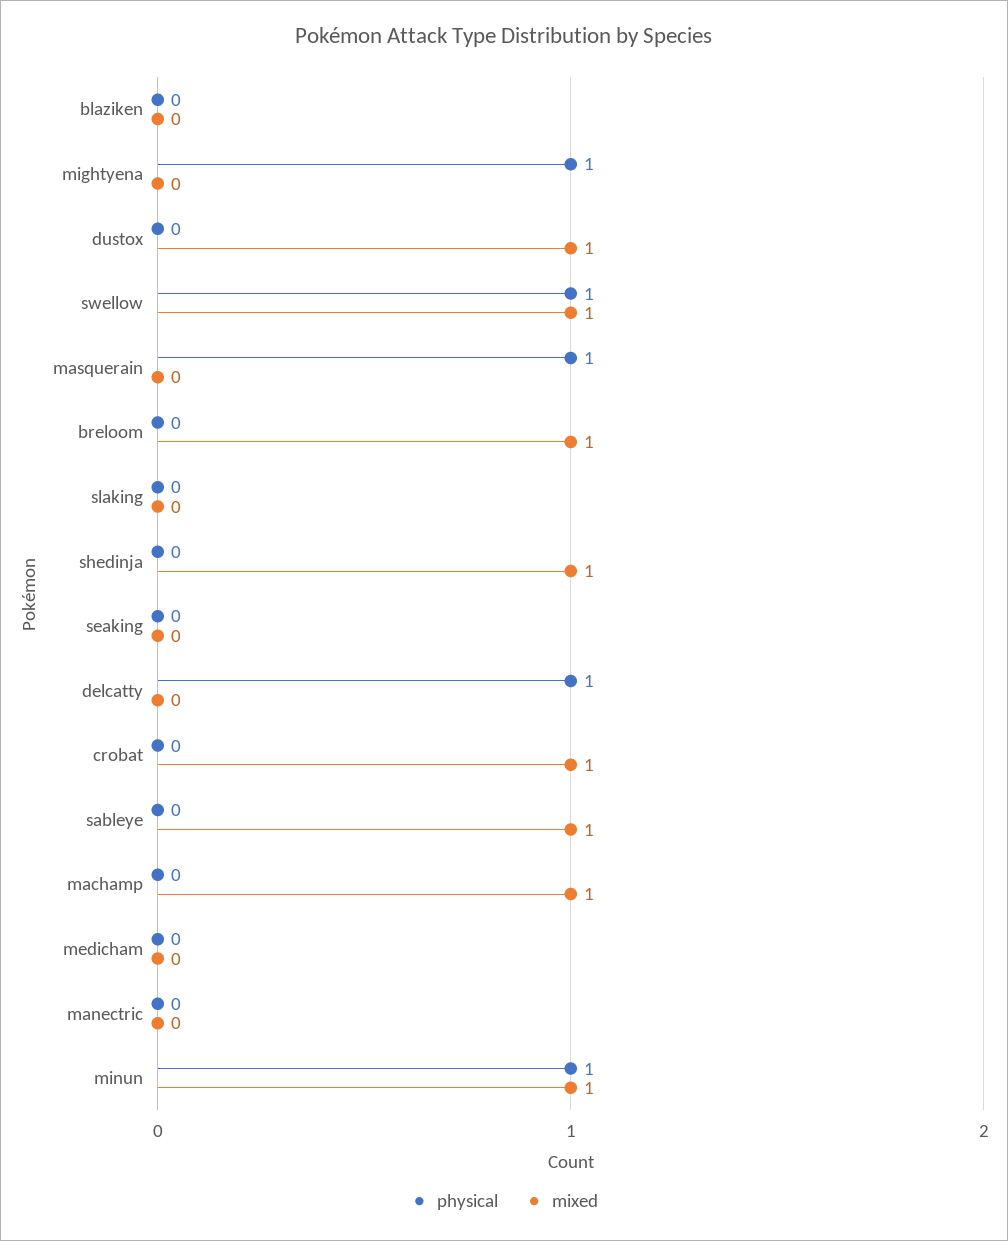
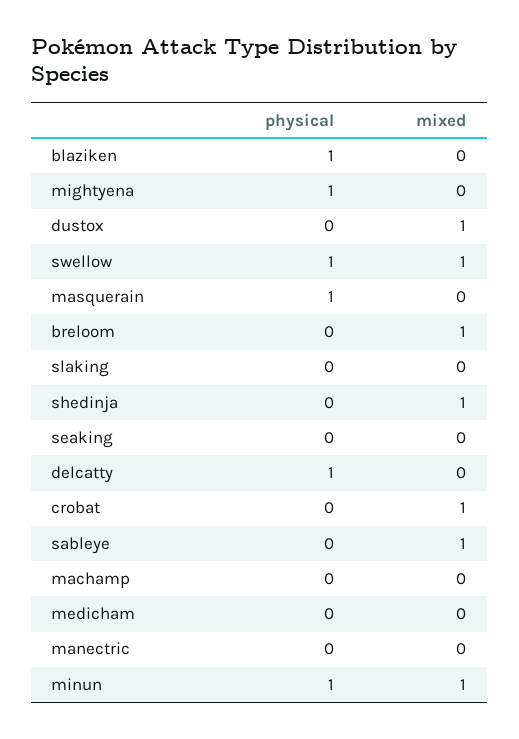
physical, blaziken: 0 -> 1
mixed, machamp: 1 -> 0

